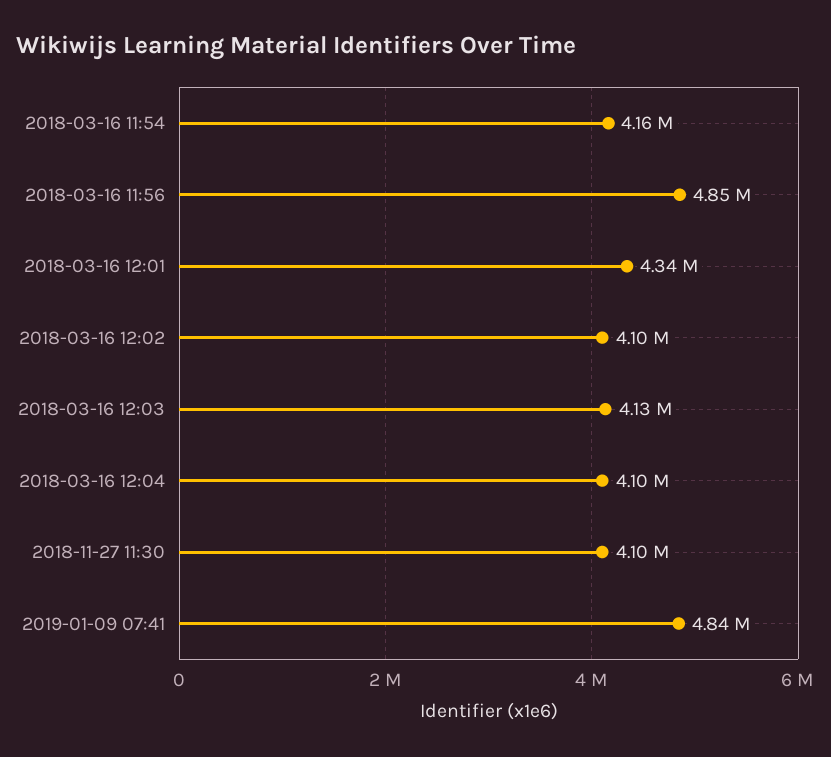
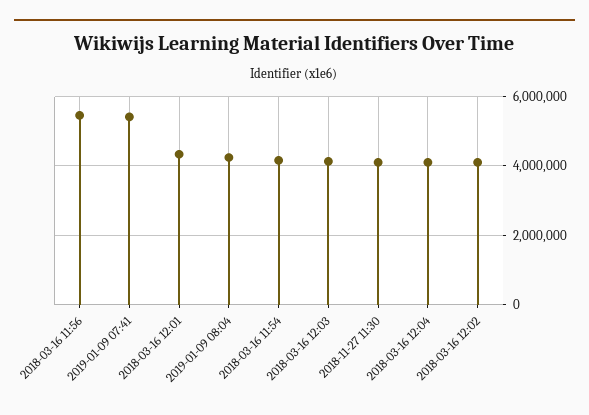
2018-03-16 11:56: 4850000 -> 5400000
2019-01-09 07:41: 4840000 -> 5400000
2019-01-09 08:04: none -> 4200000

